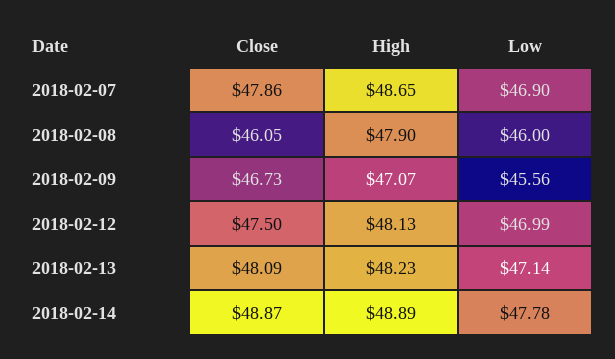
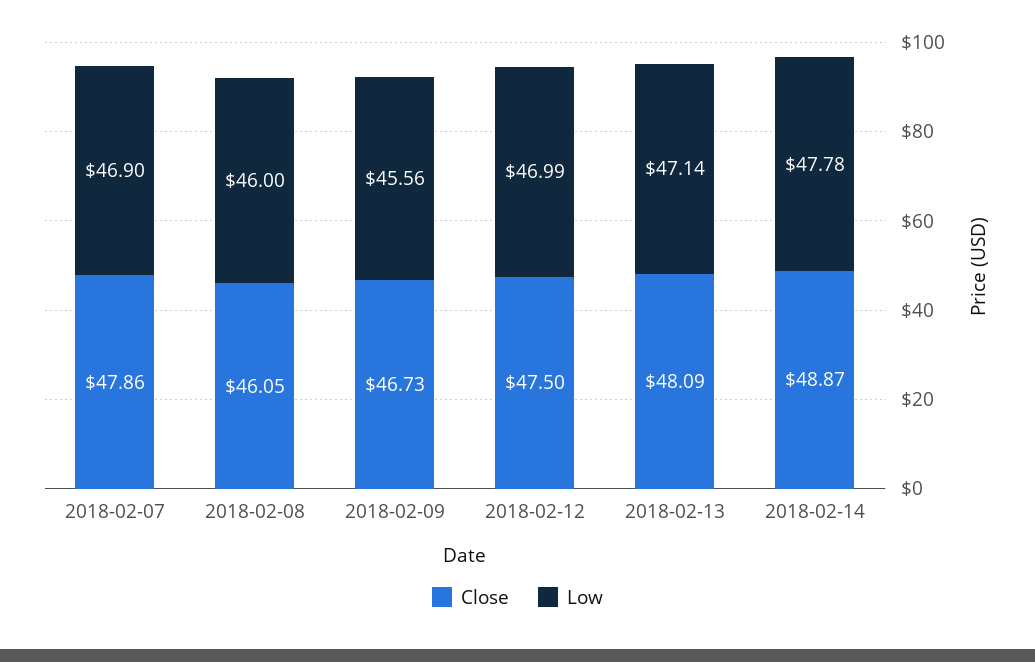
High, 2018-02-07: 48.65 -> none
High, 2018-02-08: 47.9 -> none
High, 2018-02-09: 47.07 -> none
High, 2018-02-12: 48.13 -> none
High, 2018-02-13: 48.23 -> none
High, 2018-02-14: 48.89 -> none

